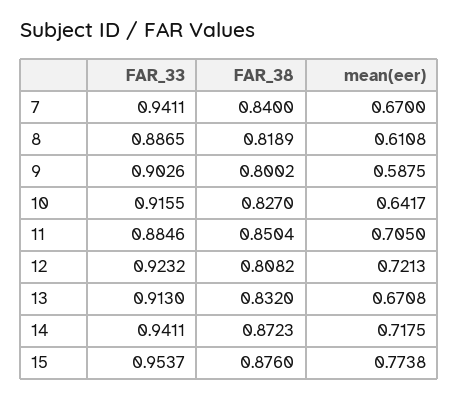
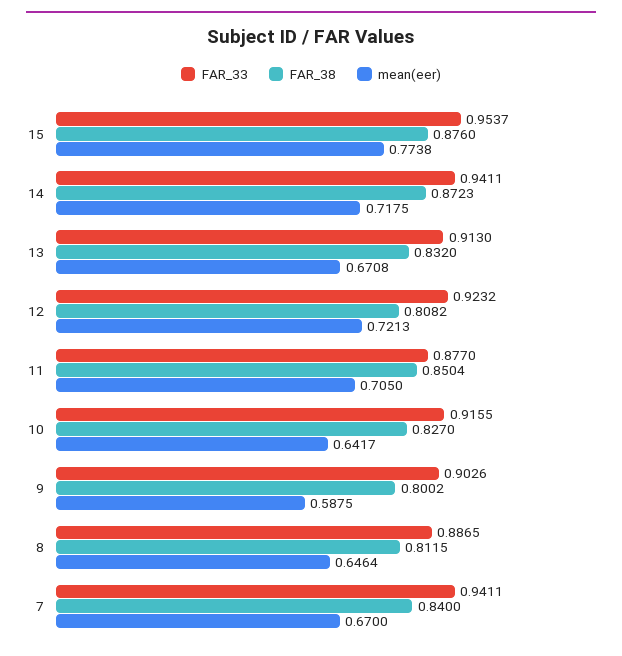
FAR_38, 8: 0.8189 -> 0.8115
mean(eer), 8: 0.6108 -> 0.6464
FAR_33, 11: 0.8846 -> 0.877

